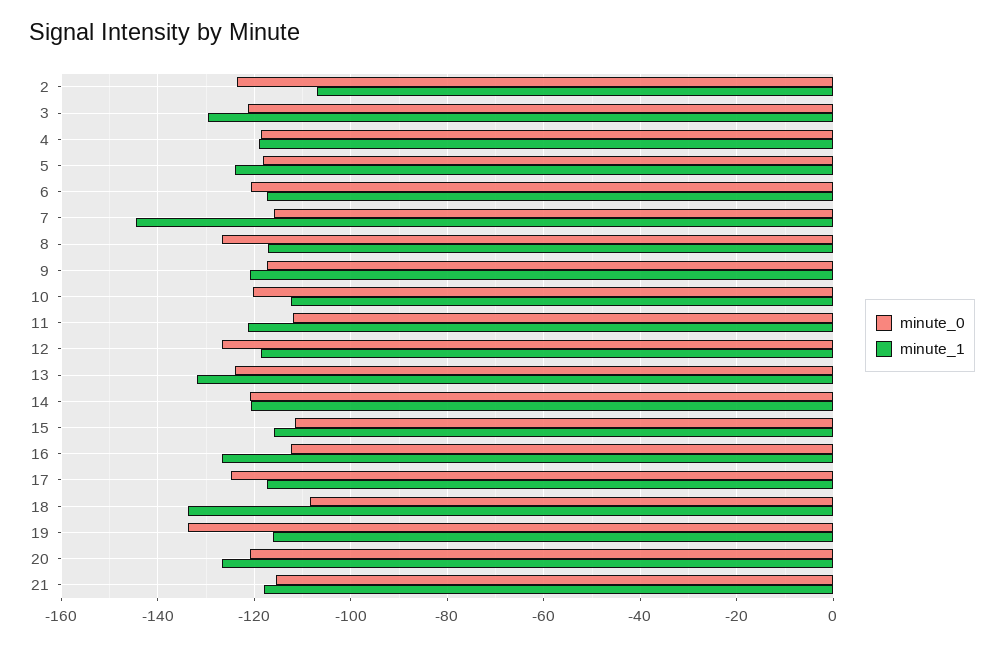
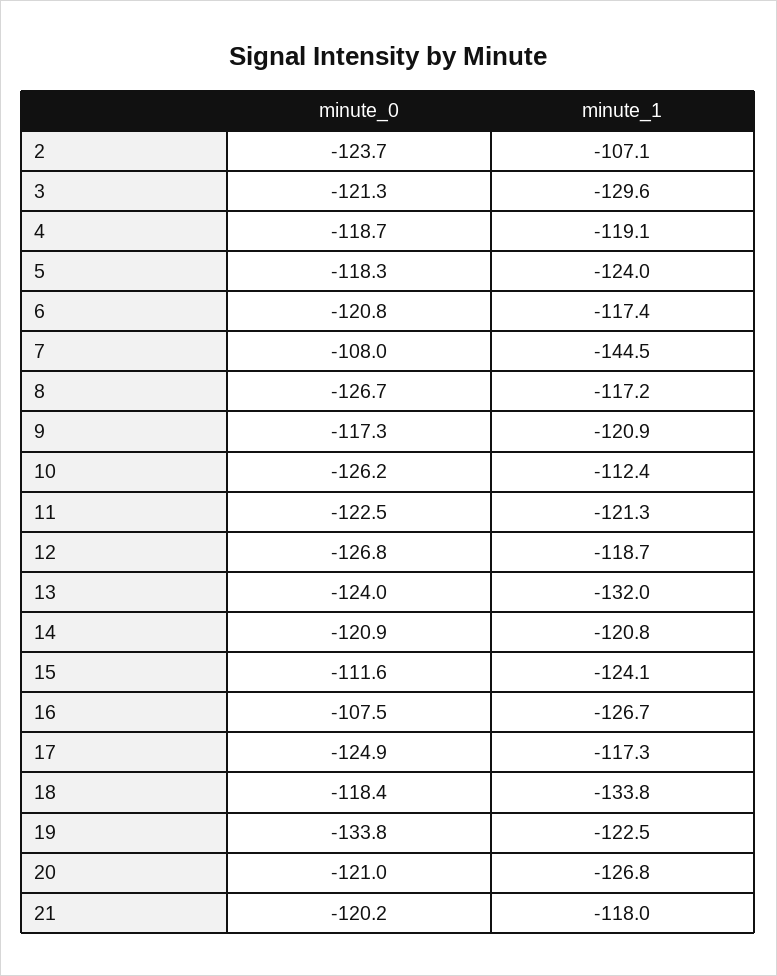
minute_0, 7: -116 -> -108
minute_0, 10: -120 -> -126.2
minute_0, 11: -112 -> -122.5
minute_1, 15: -116 -> -124.1
minute_0, 16: -112 -> -107.5
minute_0, 18: -108 -> -118.4
minute_1, 19: -116 -> -122.5
minute_0, 21: -116 -> -120.2

